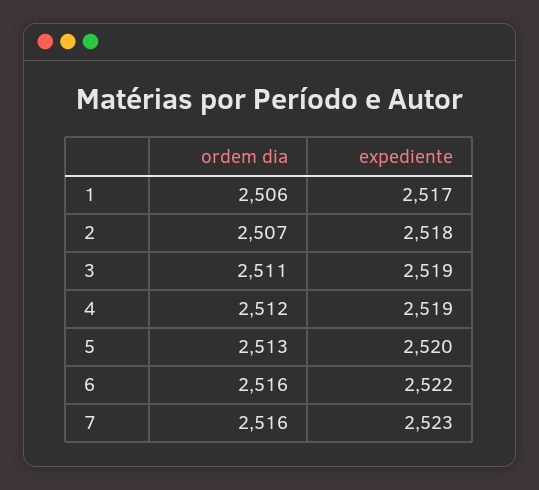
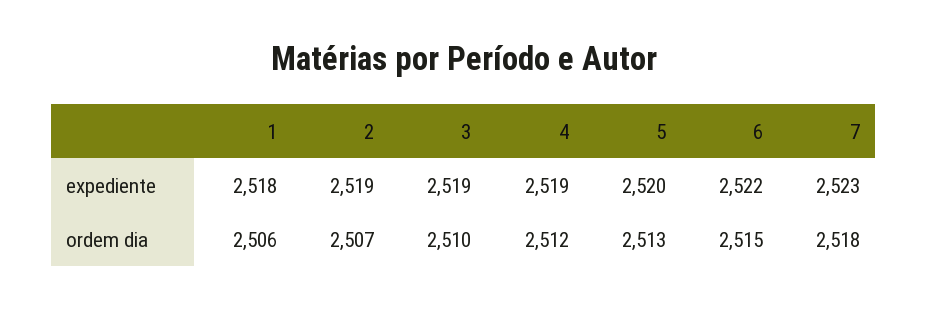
expediente, 1: 2517 -> 2518
expediente, 2: 2518 -> 2519
ordem dia, 3: 2511 -> 2510
ordem dia, 6: 2516 -> 2515
ordem dia, 7: 2516 -> 2518

